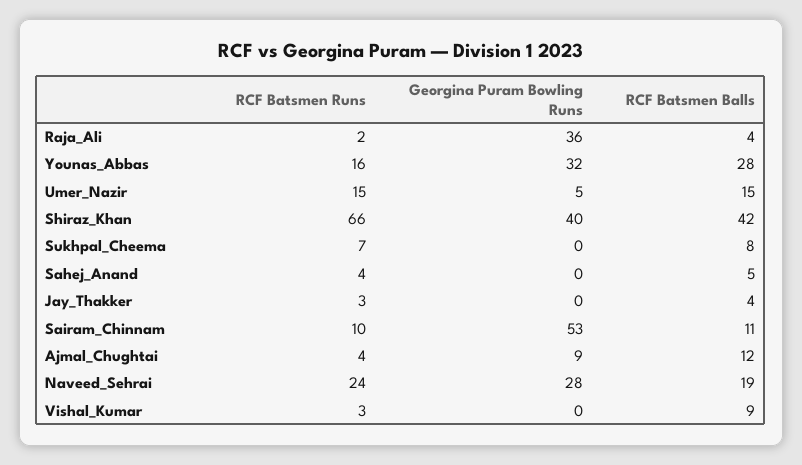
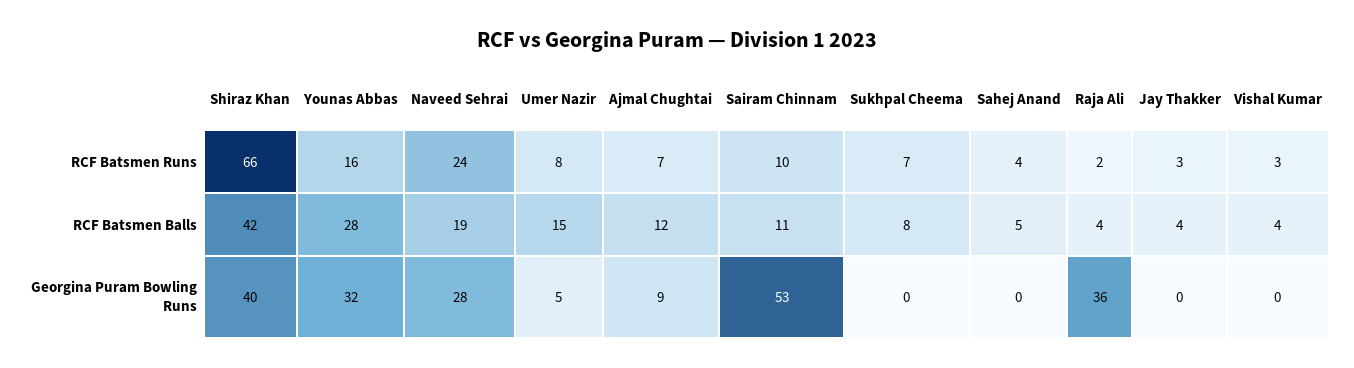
RCF Batsmen Runs, Umer_Nazir: 15 -> 8
RCF Batsmen Runs, Ajmal_Chughtai: 4 -> 7
RCF Batsmen Balls, Vishal_Kumar: 9 -> 4

